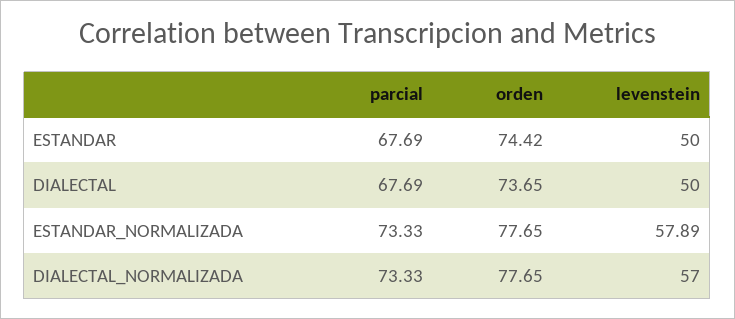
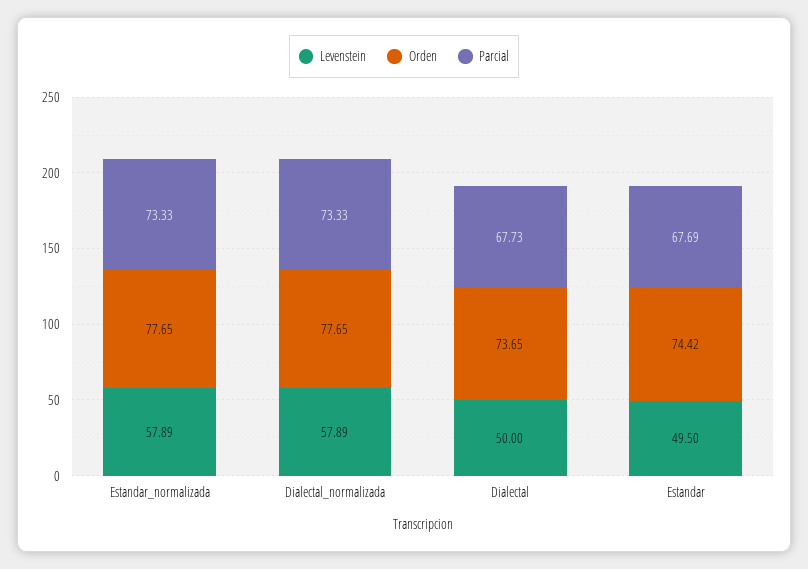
levenstein, ESTANDAR: 50 -> 49.5
parcial, DIALECTAL: 67.69 -> 67.73
levenstein, DIALECTAL_NORMALIZADA: 57 -> 57.89

